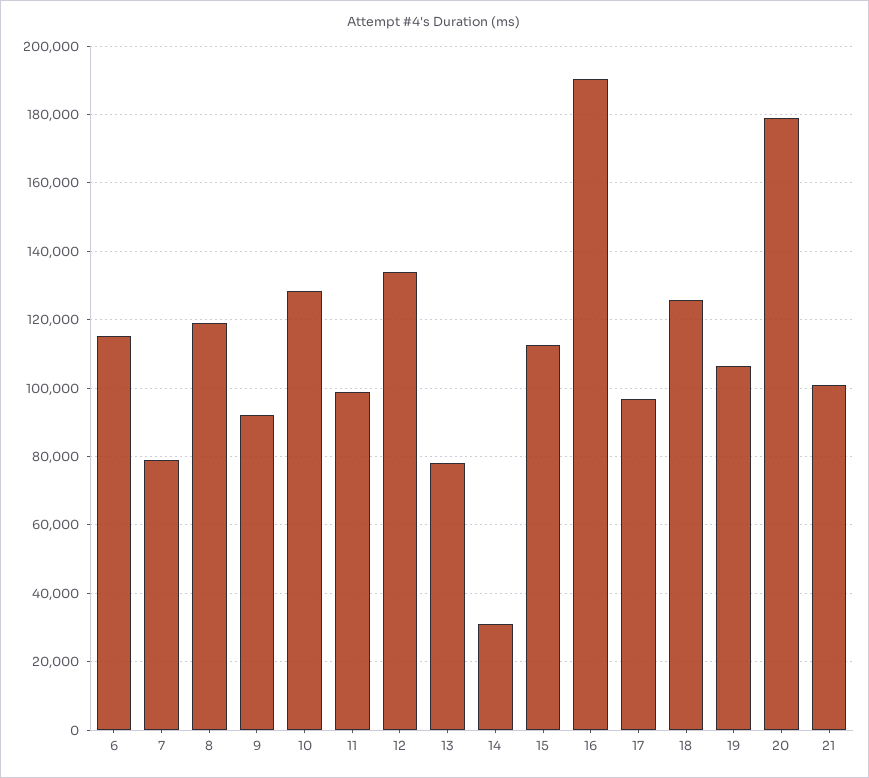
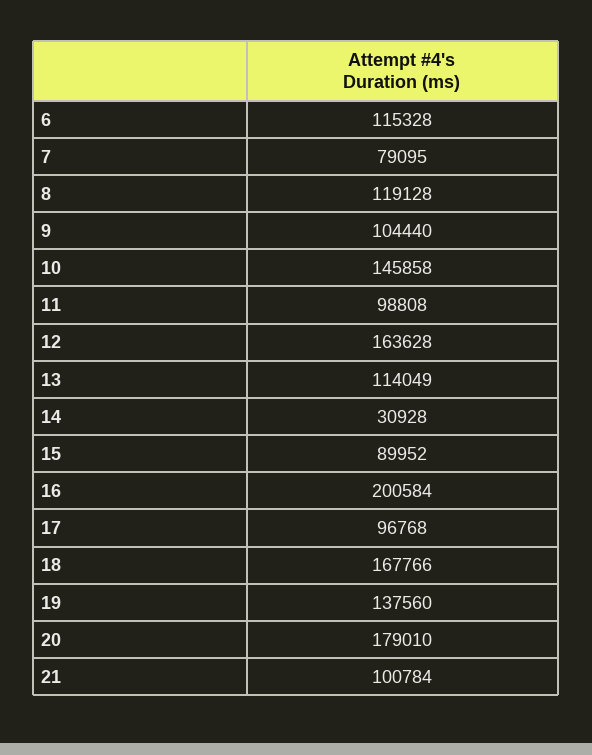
9: 92000 -> 104440
10: 128000 -> 145858
12: 134000 -> 163628
13: 78000 -> 114049
15: 112000 -> 89952
16: 190000 -> 200584
18: 126000 -> 167766
19: 106000 -> 137560

